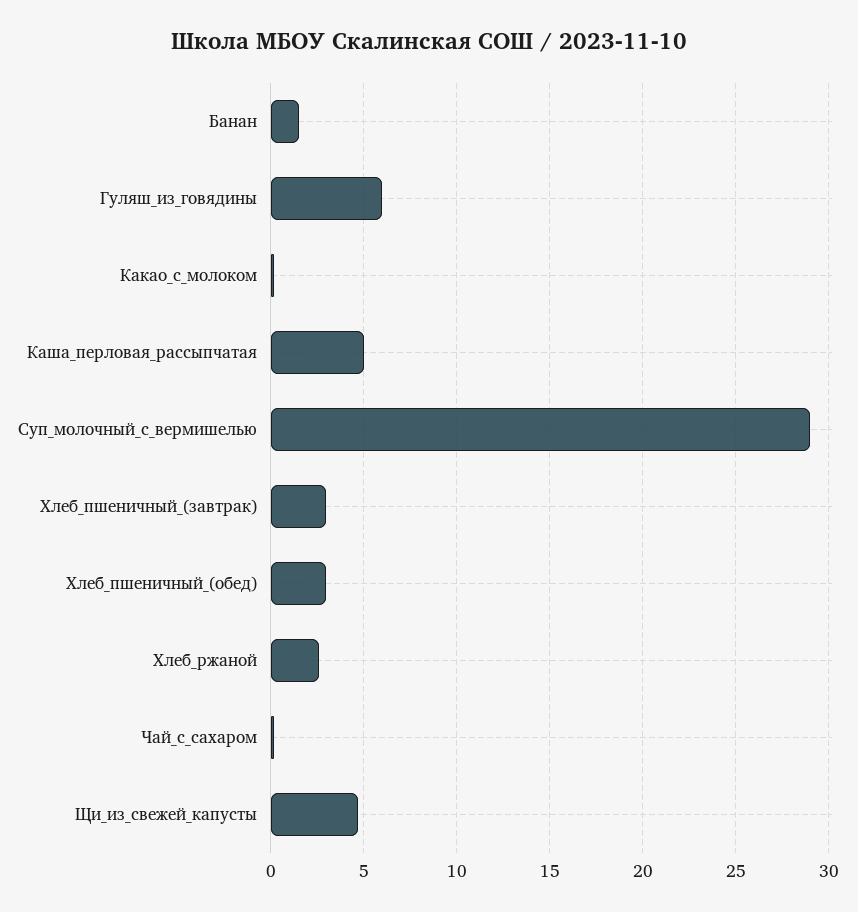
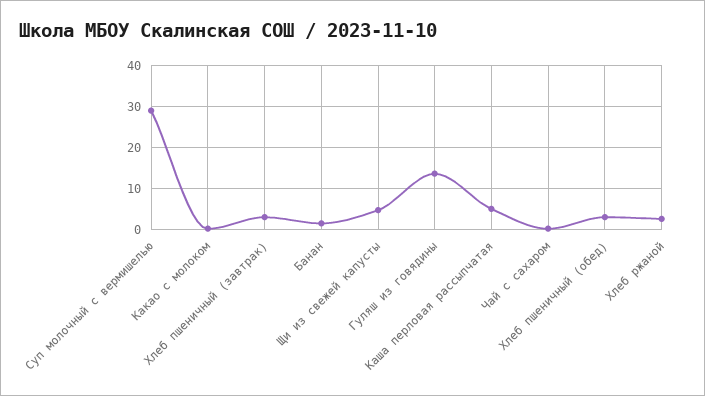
Гуляш_из_говядины: 6 -> 14

